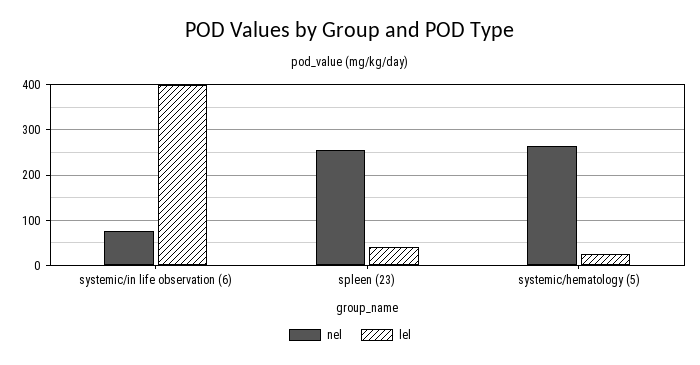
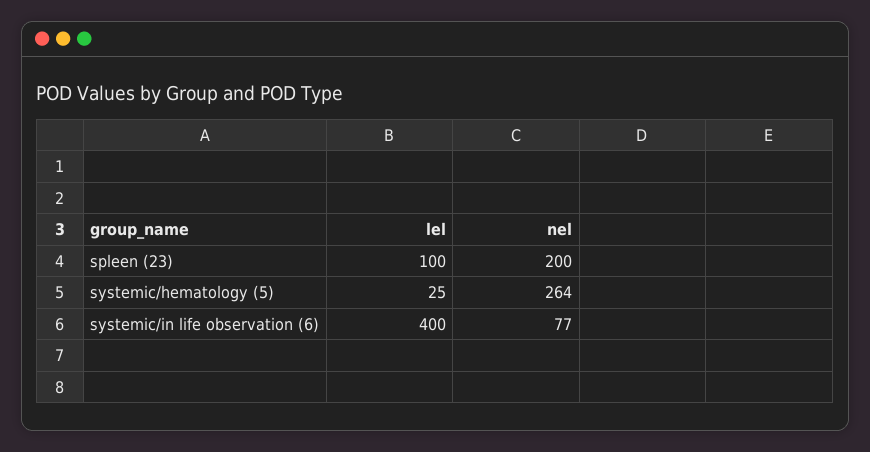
nel, spleen (23): 260 -> 200
lel, spleen (23): 40 -> 100

